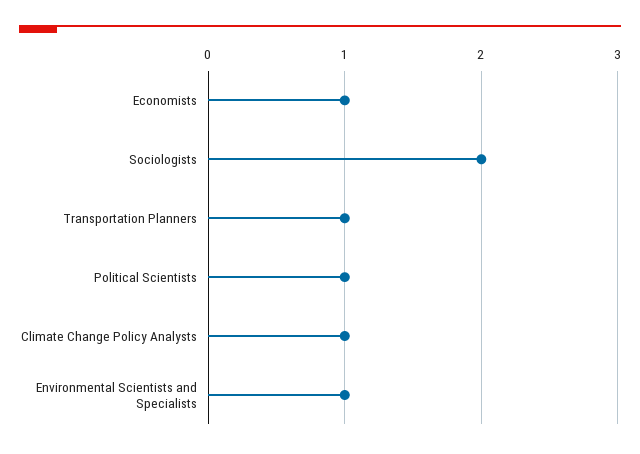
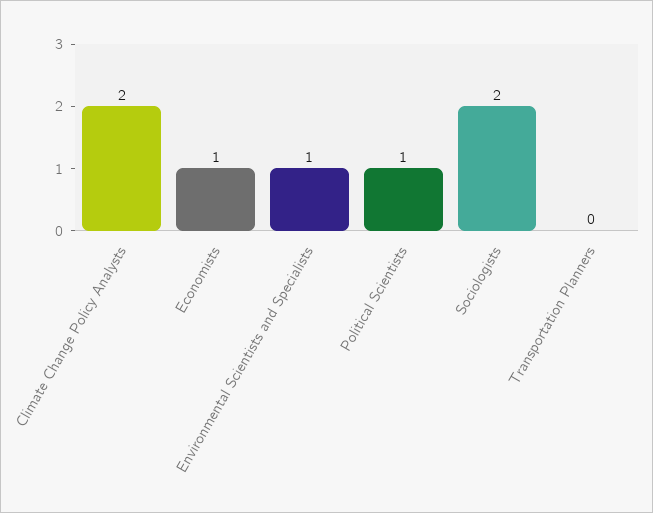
Transportation Planners: 1 -> 0
Climate Change Policy Analysts: 1 -> 2

